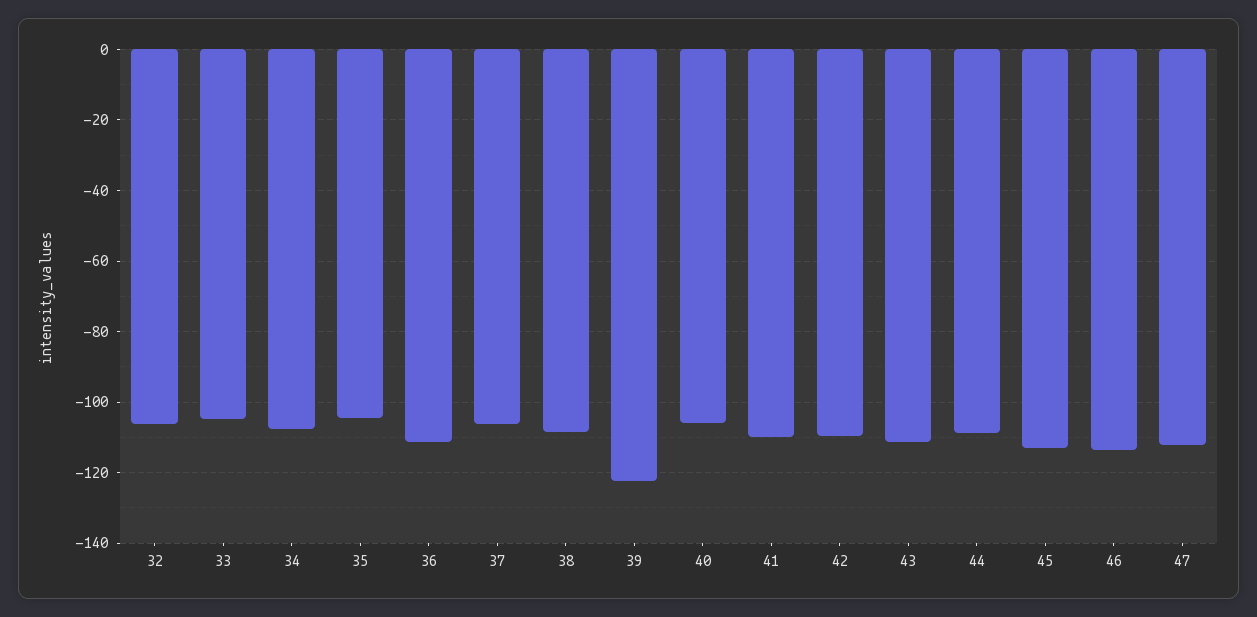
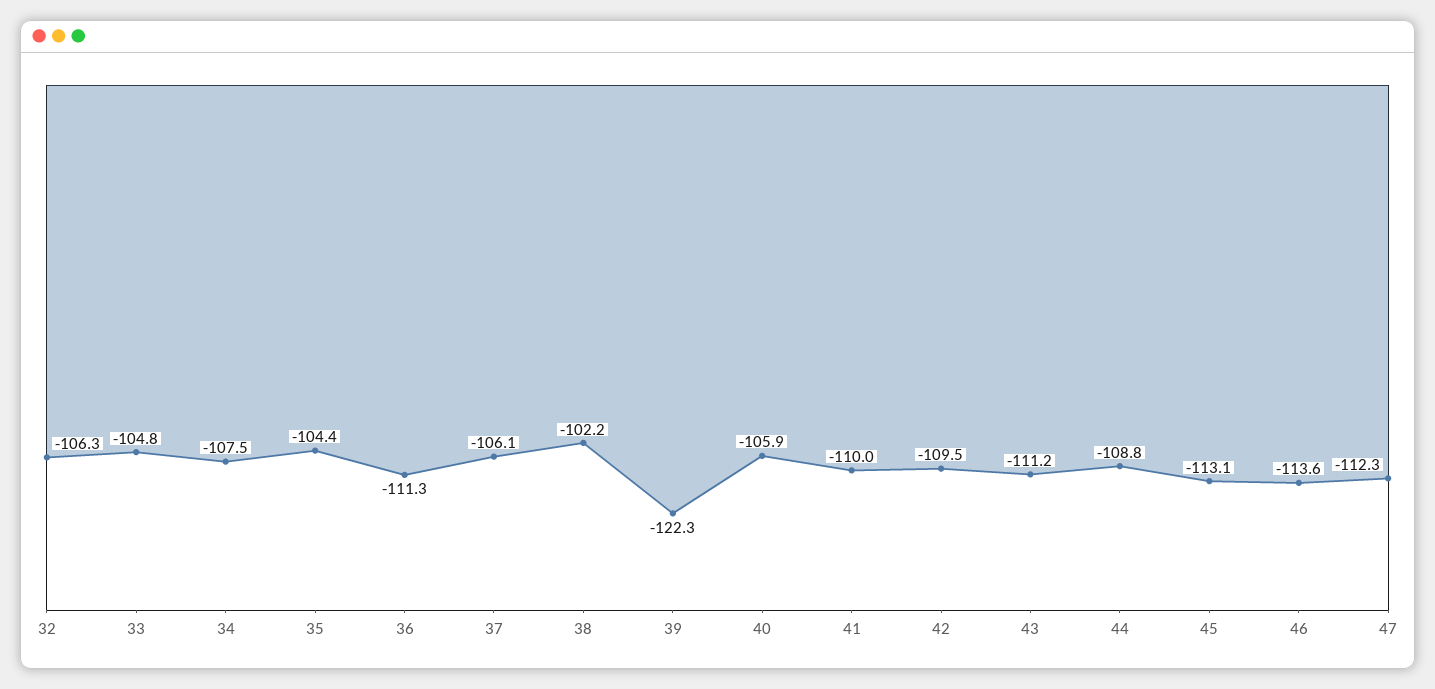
38: -108 -> -102.2

